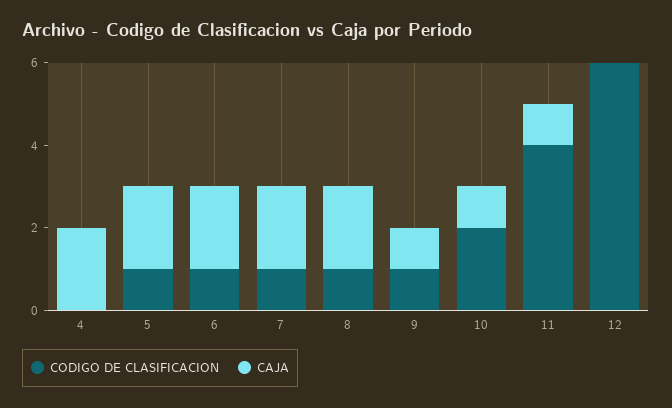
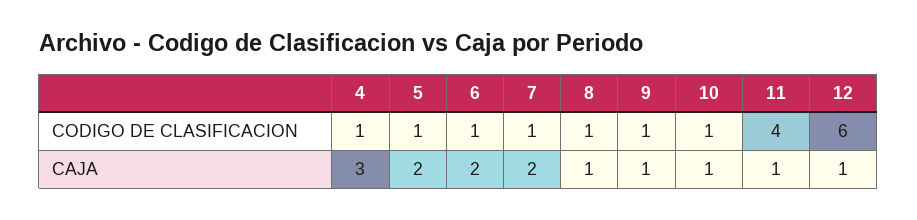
CODIGO DE CLASIFICACION, 4: 0 -> 1
CAJA, 4: 2 -> 3
CAJA, 8: 2 -> 1
CODIGO DE CLASIFICACION, 10: 2 -> 1
CAJA, 12: 0 -> 1

